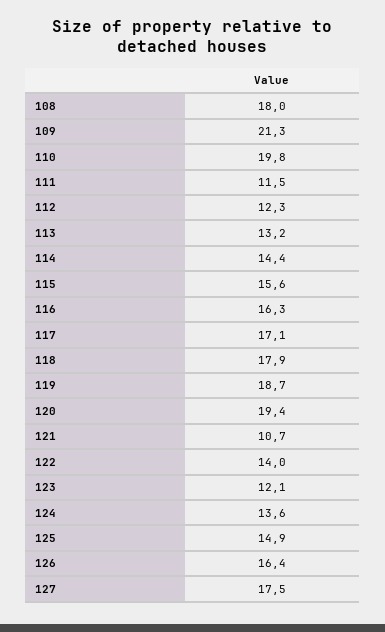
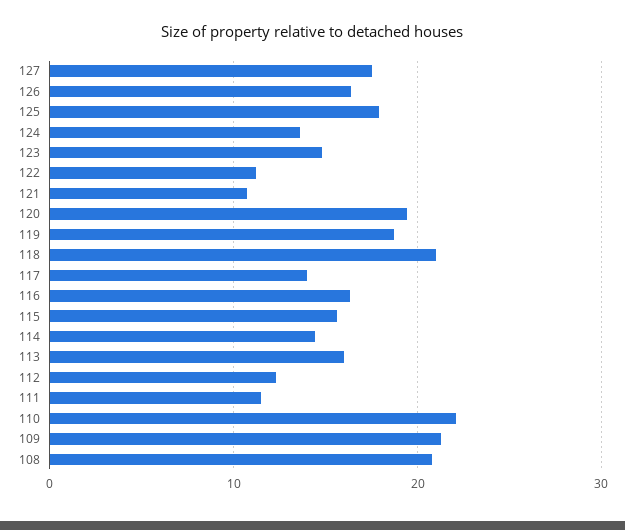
108: 18 -> 21
110: 19.8 -> 22
113: 13.2 -> 16
117: 17.1 -> 14
118: 17.9 -> 21
122: 14 -> 11
123: 12.1 -> 15
125: 14.9 -> 18

